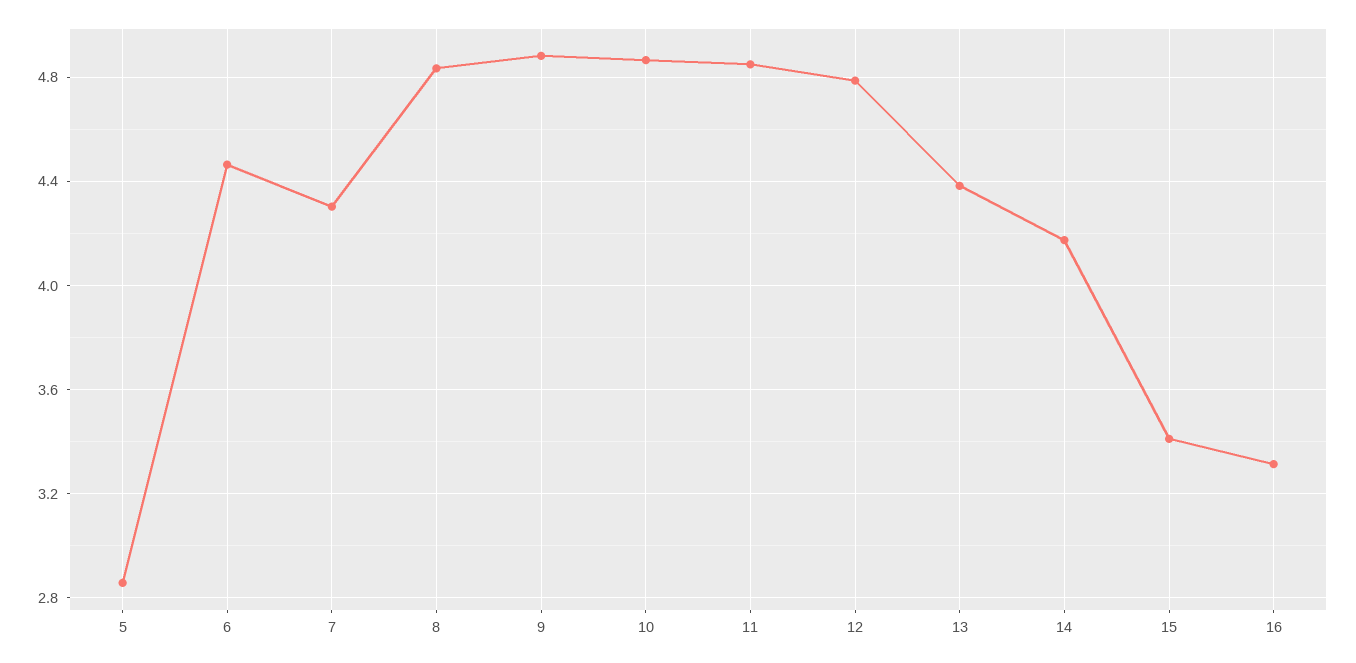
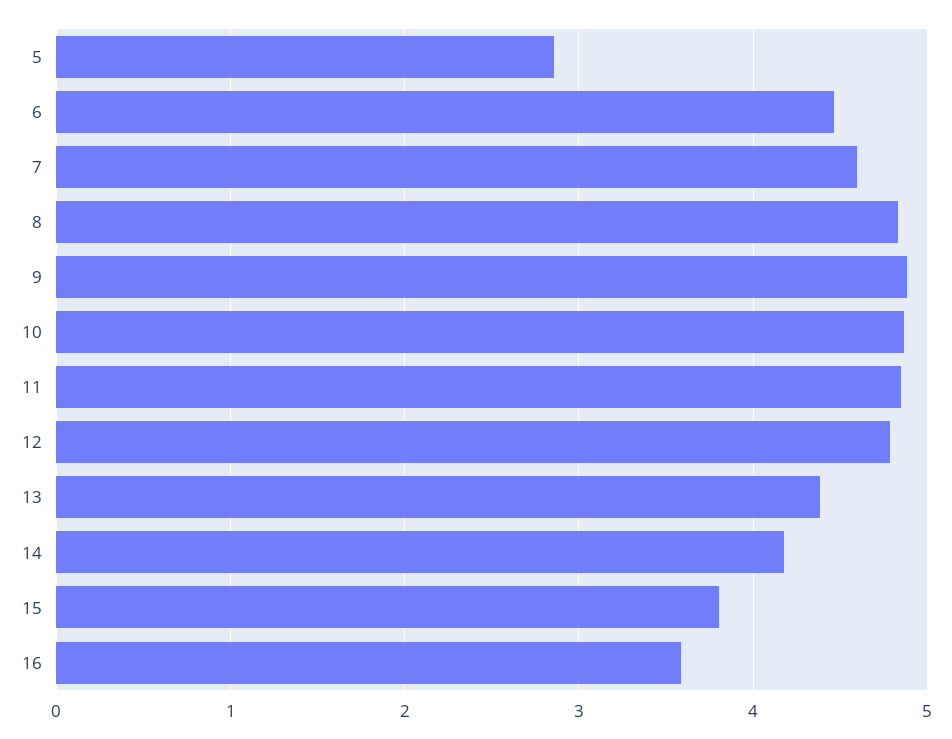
7: 4.3 -> 4.6
15: 3.4 -> 3.8
16: 3.3 -> 3.6

